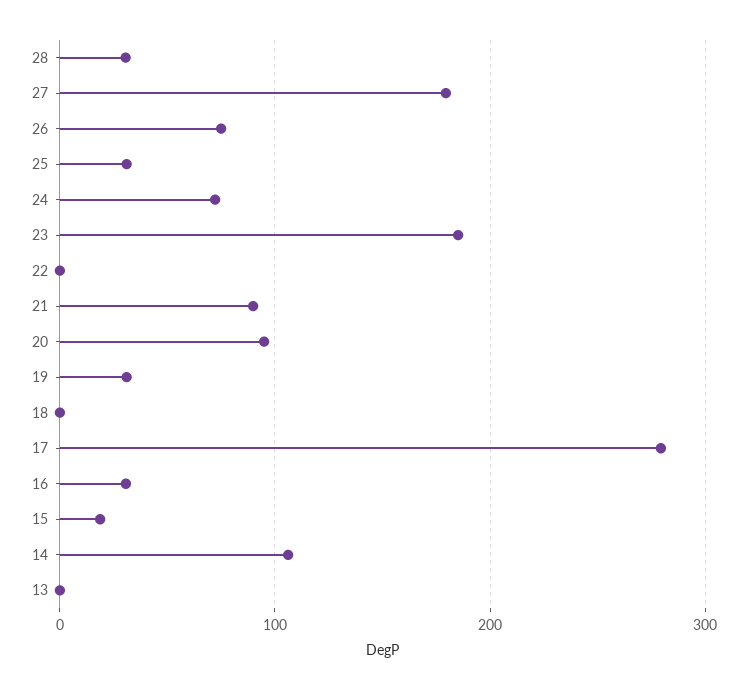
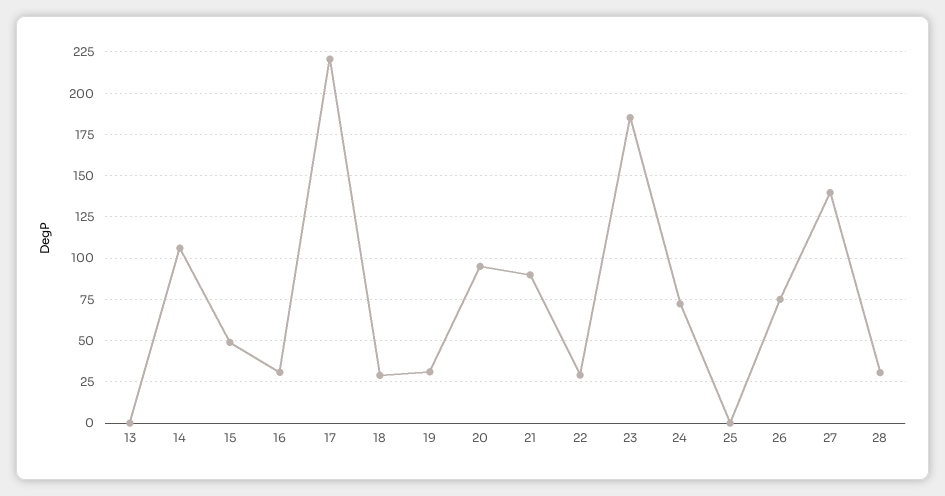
27: 180 -> 140
25: 30 -> 0
22: 0 -> 30
18: 0 -> 30
17: 280 -> 220
15: 20 -> 50

